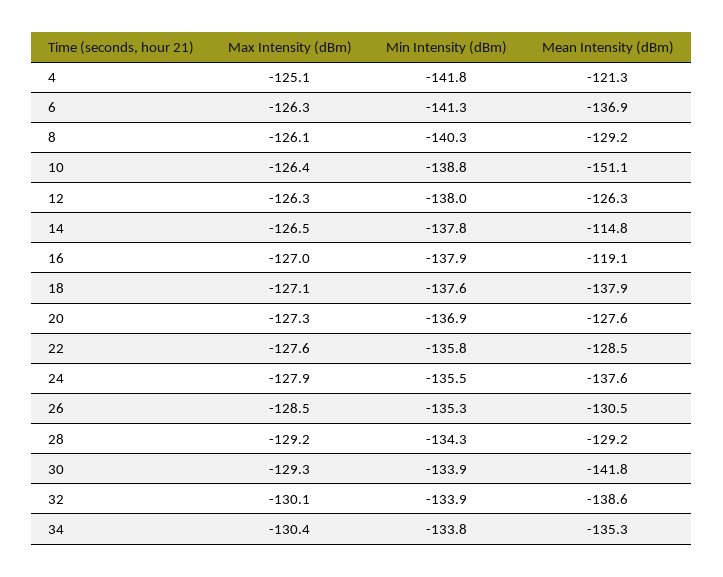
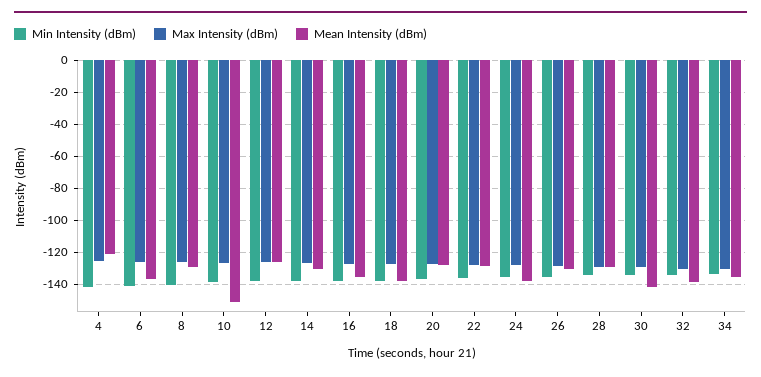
Mean Intensity (dBm), 14: -114.8 -> -130
Mean Intensity (dBm), 16: -119.1 -> -135

